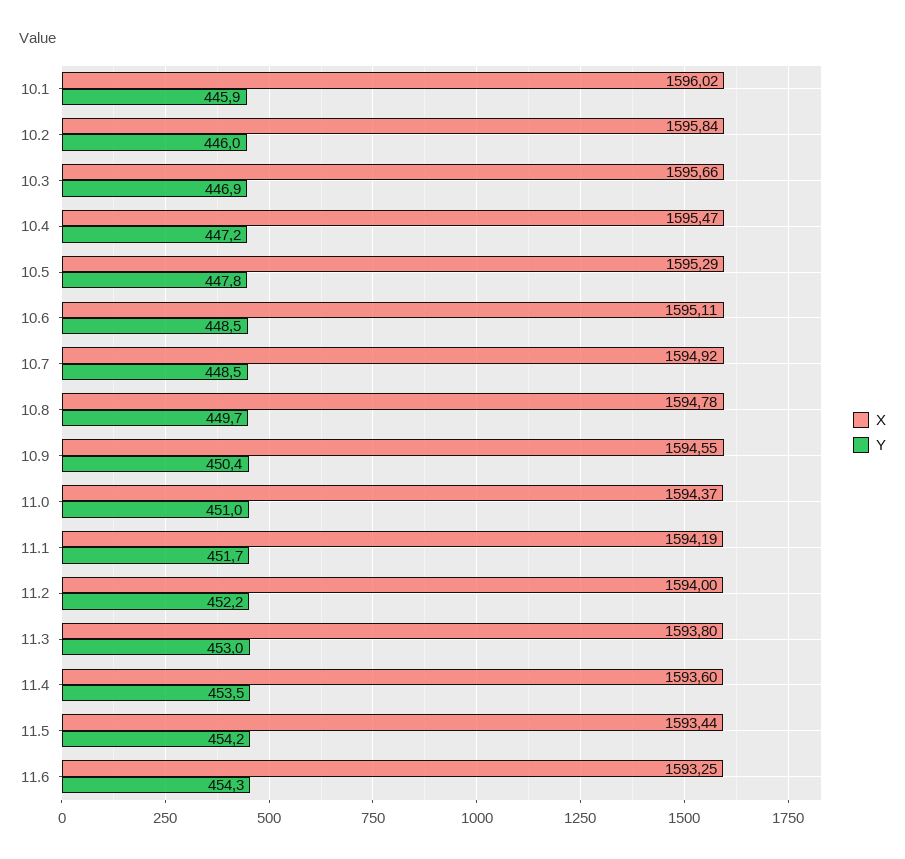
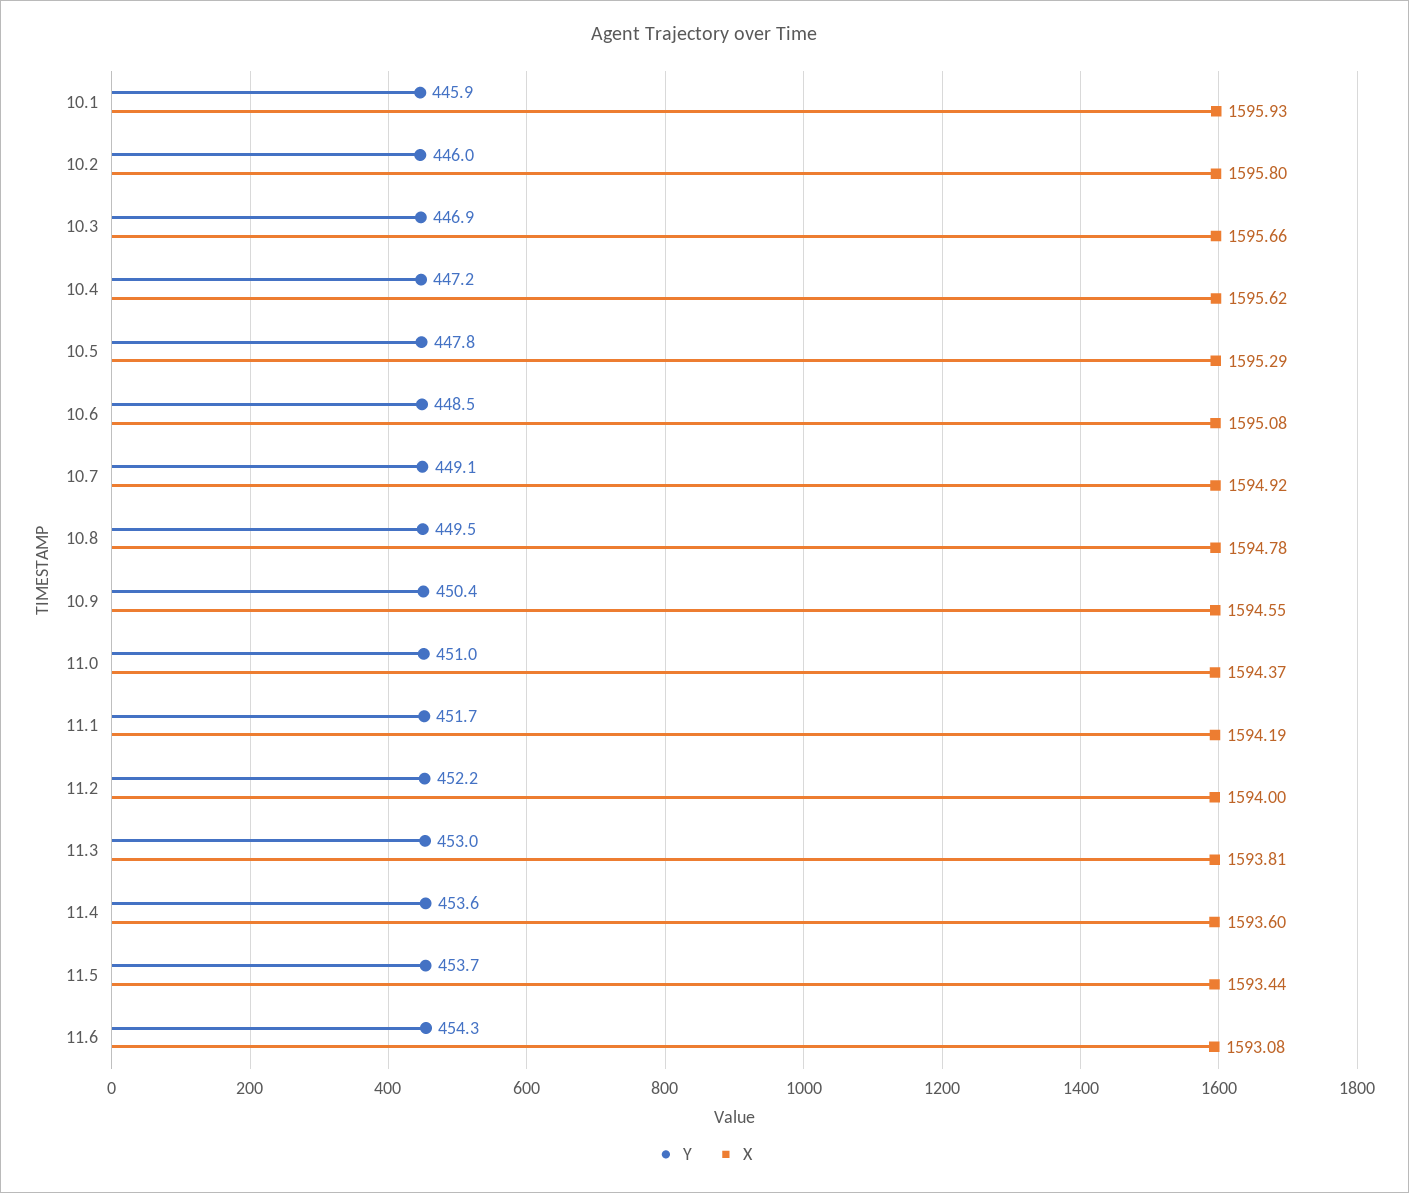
X, 10.1: 1596.02 -> 1595.93
X, 10.2: 1595.84 -> 1595.8
X, 10.4: 1595.47 -> 1595.62
X, 10.6: 1595.11 -> 1595.08
Y, 10.7: 448.5 -> 449.1
Y, 10.8: 449.7 -> 449.5
X, 11.3: 1593.8 -> 1593.81
Y, 11.4: 453.5 -> 453.6
Y, 11.5: 454.2 -> 453.7
X, 11.6: 1593.25 -> 1593.08

